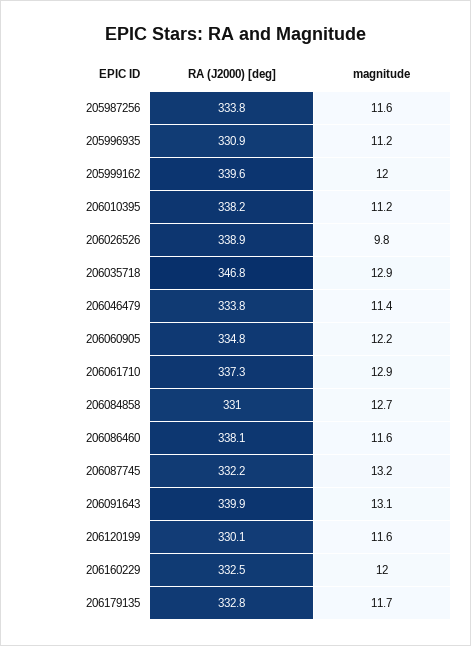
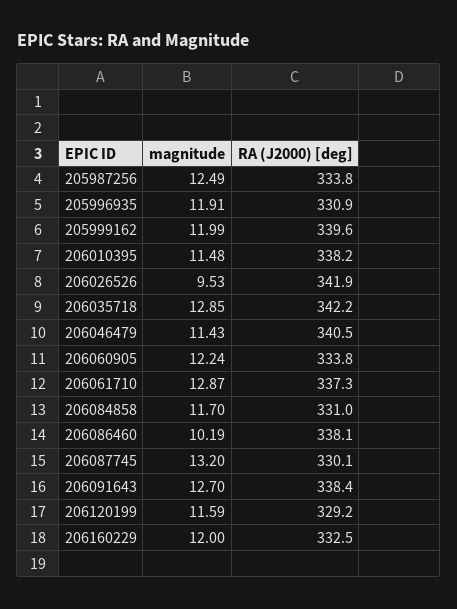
magnitude, 205987256: 11.6 -> 12.49
magnitude, 205996935: 11.2 -> 11.91
magnitude, 206010395: 11.2 -> 11.48
RA (J2000) [deg], 206026526: 338.9 -> 341.9
magnitude, 206026526: 9.8 -> 9.53
RA (J2000) [deg], 206035718: 346.8 -> 342.2
RA (J2000) [deg], 206046479: 333.8 -> 340.5
RA (J2000) [deg], 206060905: 334.8 -> 333.8
magnitude, 206084858: 12.7 -> 11.7
magnitude, 206086460: 11.6 -> 10.19
RA (J2000) [deg], 206087745: 332.2 -> 330.1
RA (J2000) [deg], 206091643: 339.9 -> 338.4
magnitude, 206091643: 13.1 -> 12.7
RA (J2000) [deg], 206120199: 330.1 -> 329.2
RA (J2000) [deg], 206179135: 332.8 -> none
magnitude, 206179135: 11.7 -> none

